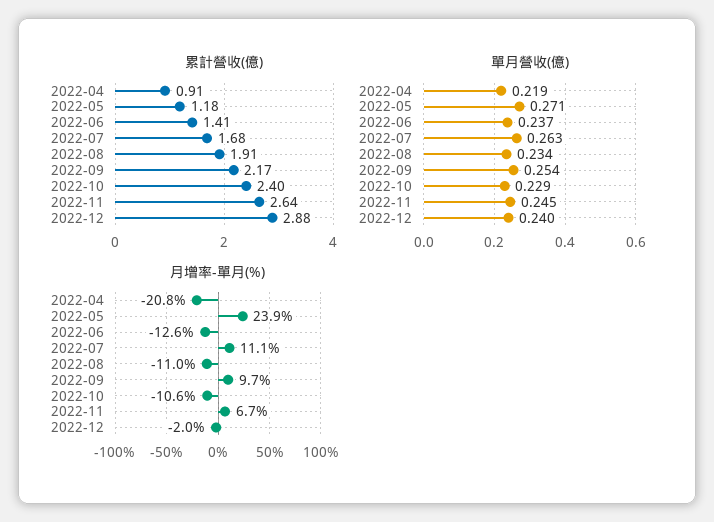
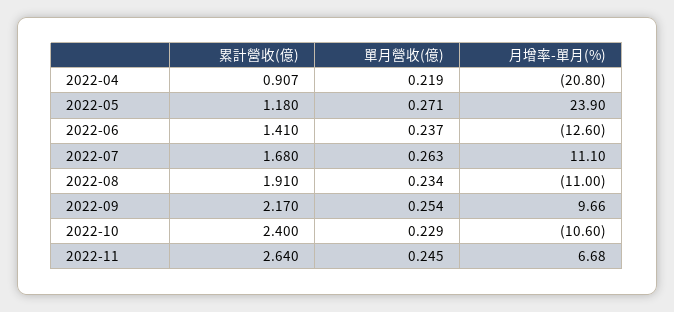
累計營收(億), 2022-12: 2.88 -> none
單月營收(億), 2022-12: 0.24 -> none
月增率-單月(%), 2022-12: -2 -> none

